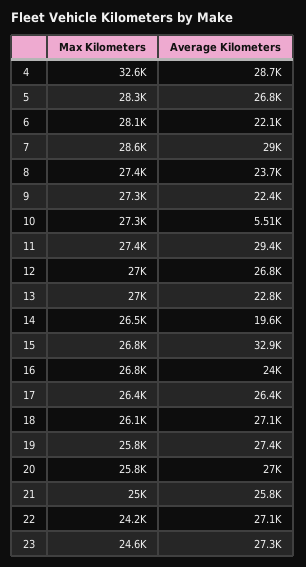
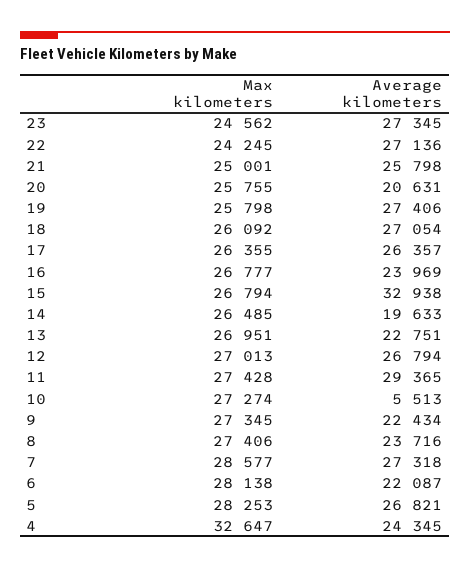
Average Kilometers, 4: 28700 -> 24345
Average Kilometers, 7: 29000 -> 27318
Average Kilometers, 20: 27000 -> 20631

